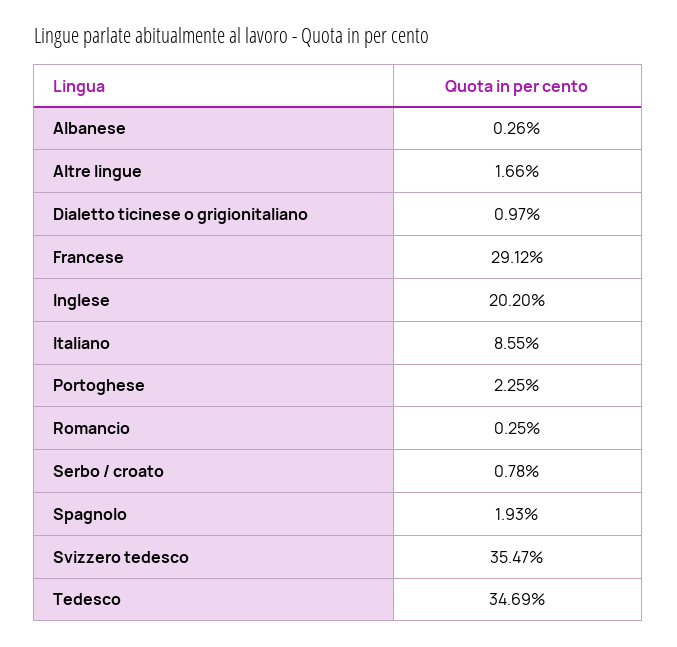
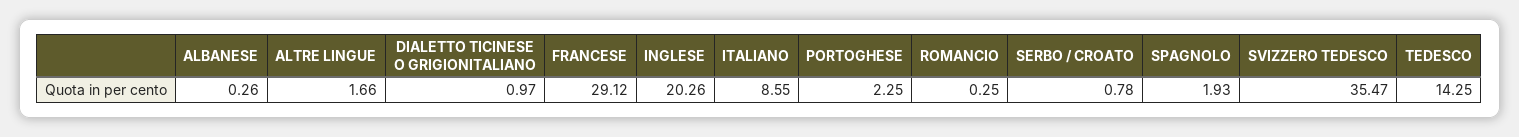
Inglese: 20.2 -> 20.26
Tedesco: 34.69 -> 14.25

